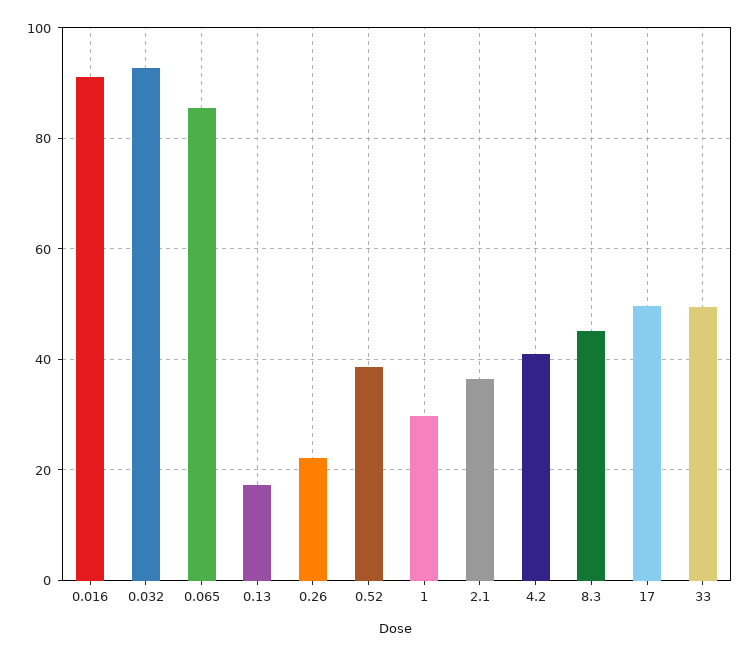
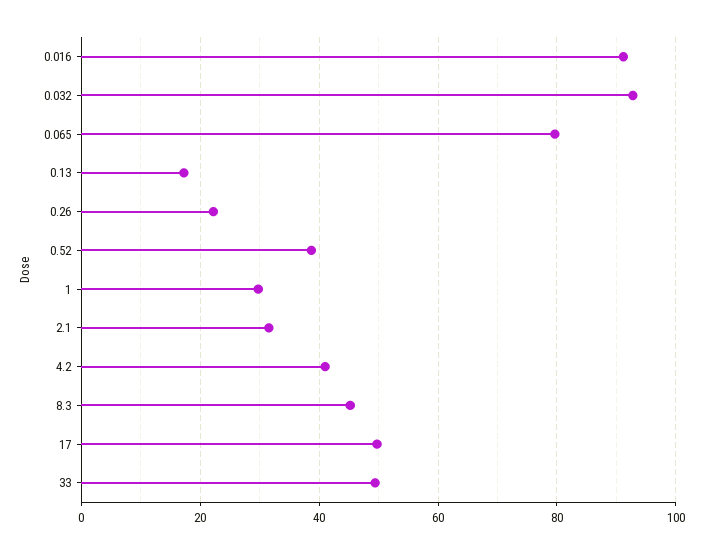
0.065: 86 -> 80
2.1: 36 -> 32

